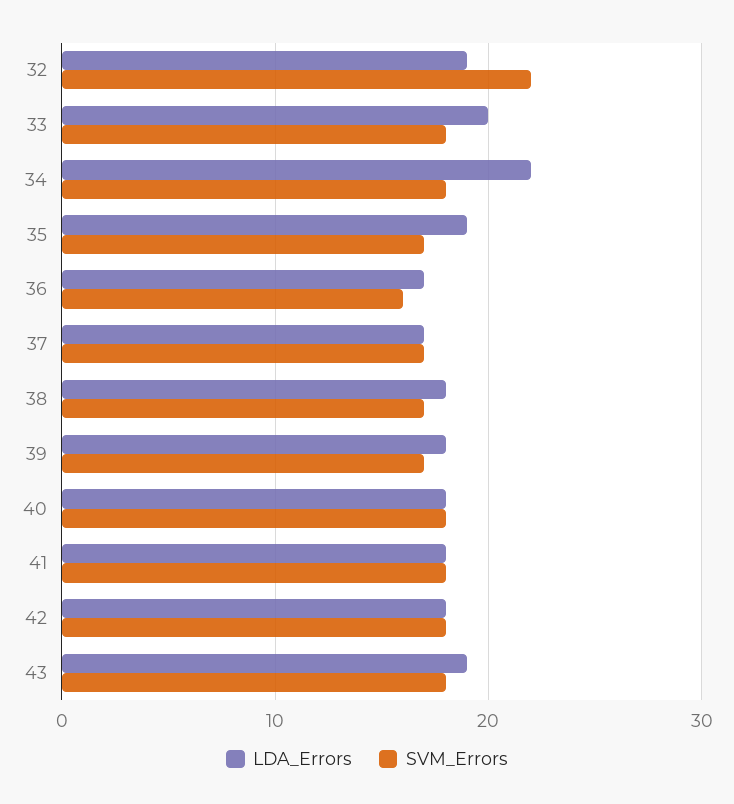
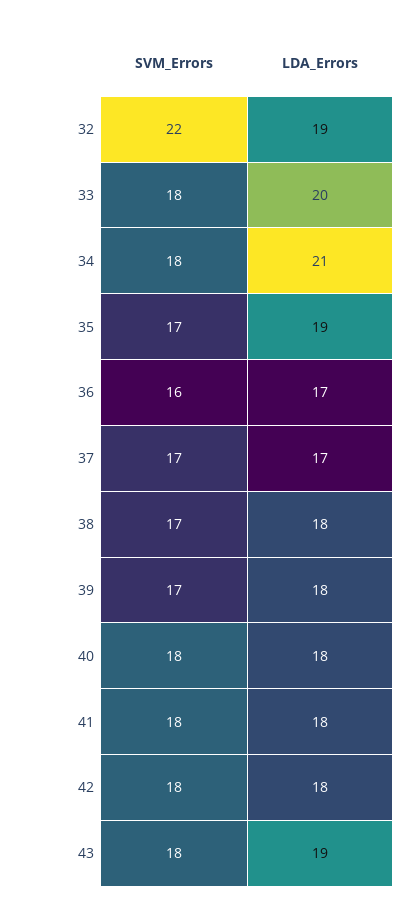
LDA_Errors, 34: 22 -> 21

